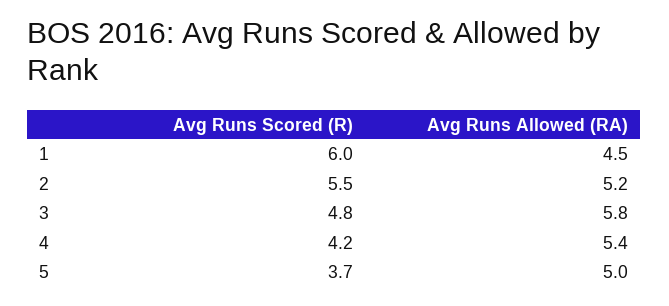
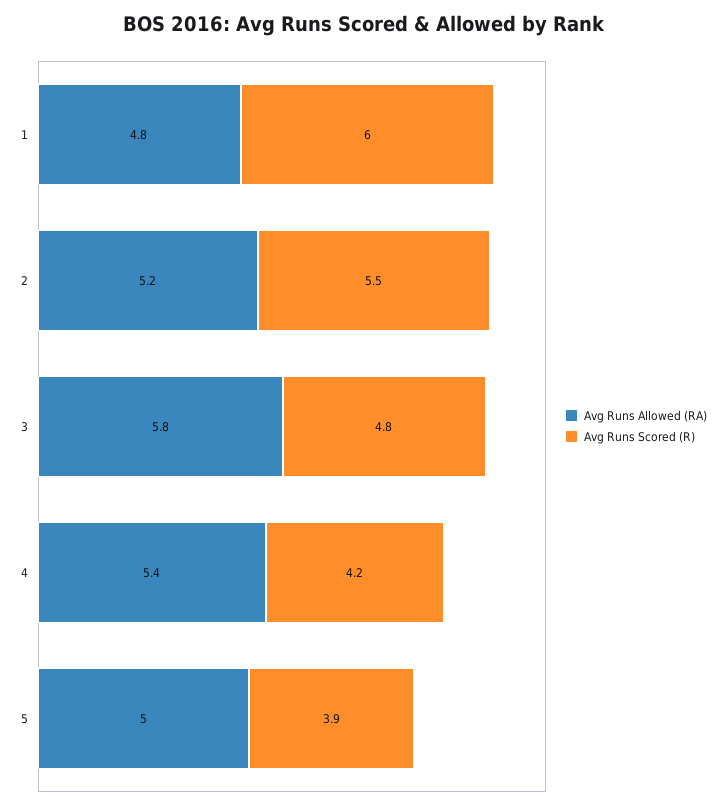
Avg Runs Allowed (RA), 1: 4.5 -> 4.8
Avg Runs Scored (R), 5: 3.7 -> 3.9

